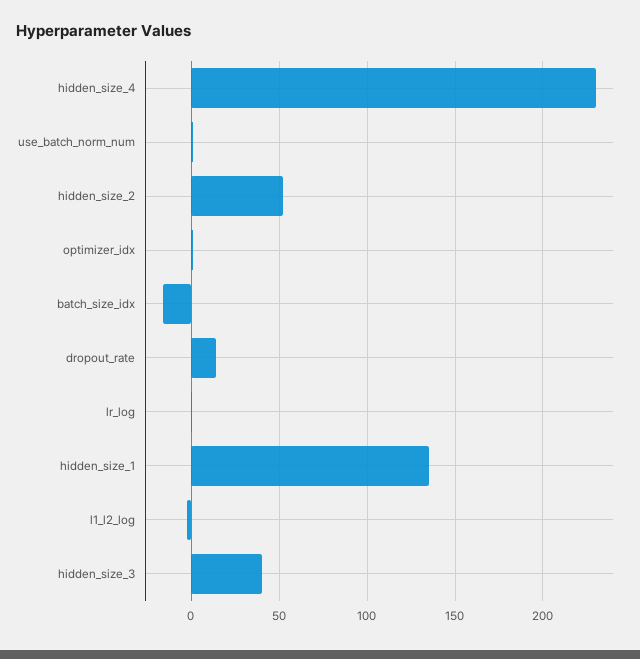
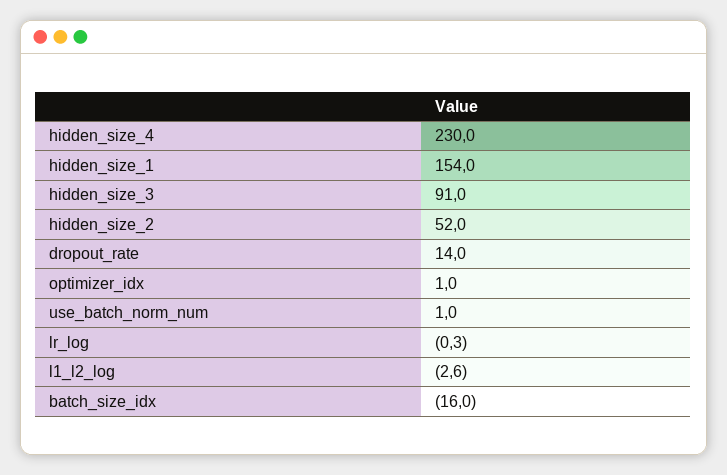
hidden_size_1: 135 -> 154
hidden_size_3: 40 -> 91

